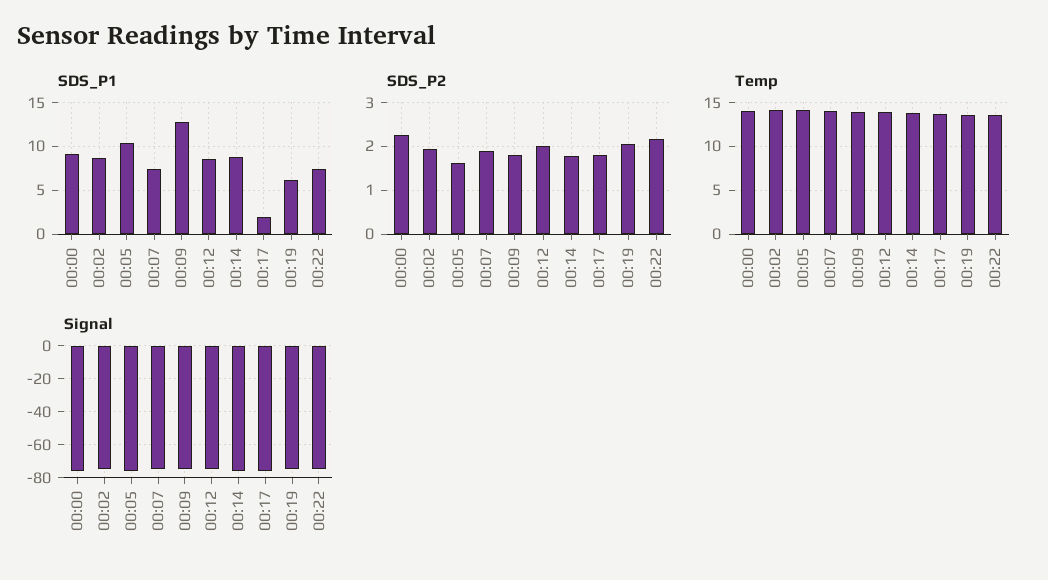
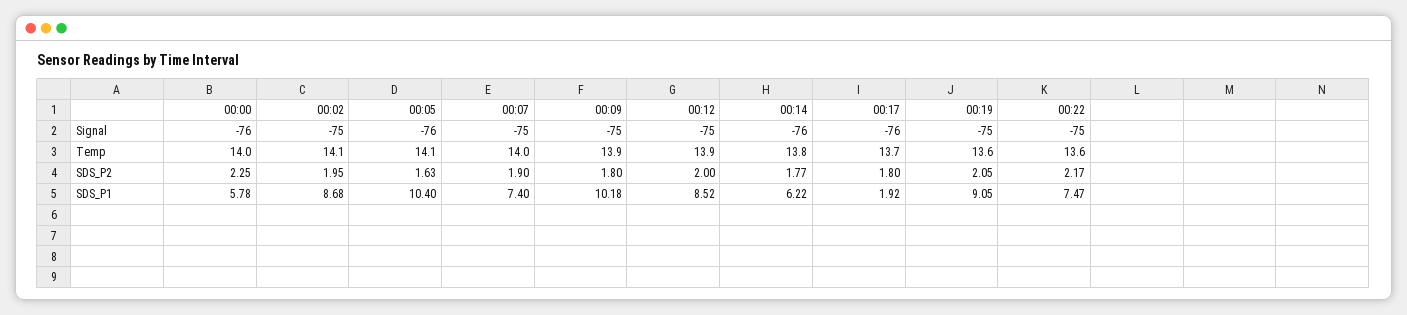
SDS_P1, 00:00: 9 -> 5.78
SDS_P1, 00:09: 13 -> 10.18
SDS_P1, 00:14: 9 -> 6.22
SDS_P1, 00:19: 6 -> 9.05

